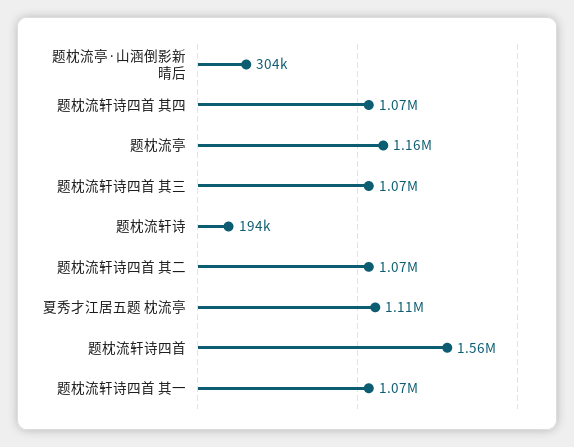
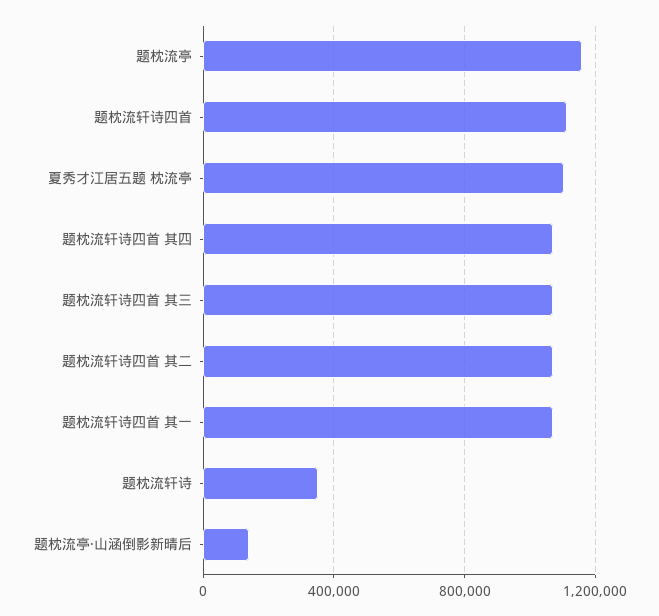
题枕流亭·山涵倒影新晴后: 304000 -> 150000
题枕流轩诗: 194000 -> 350000
题枕流轩诗四首: 1560000 -> 1100000

